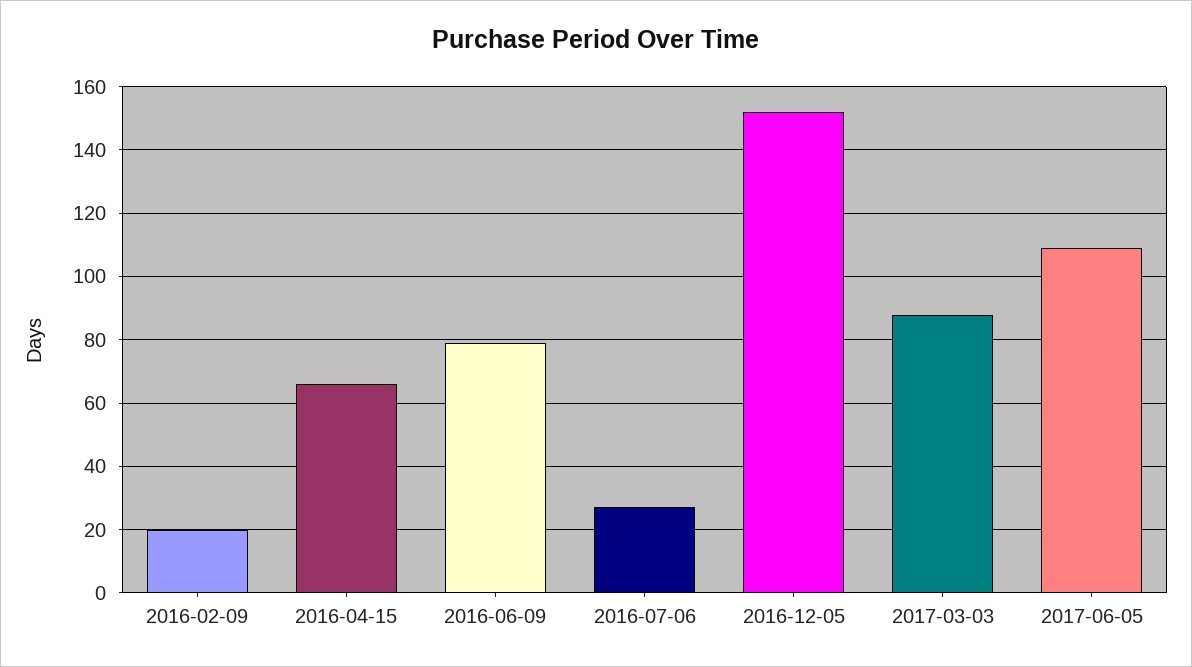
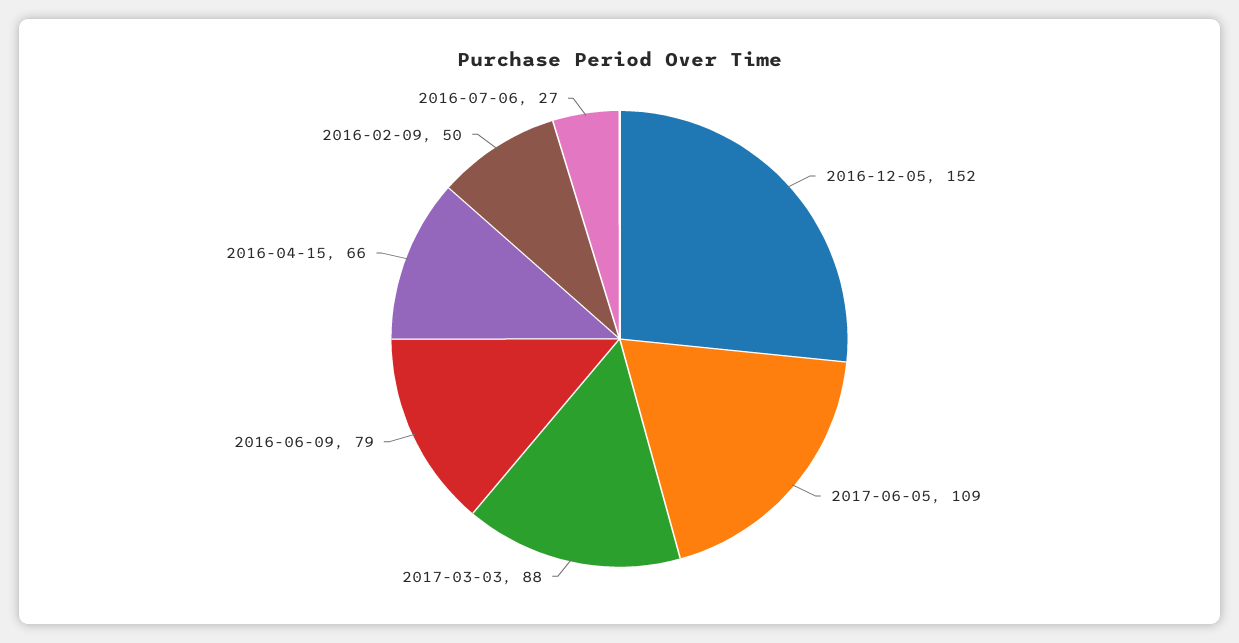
2016-02-09: 20 -> 50

